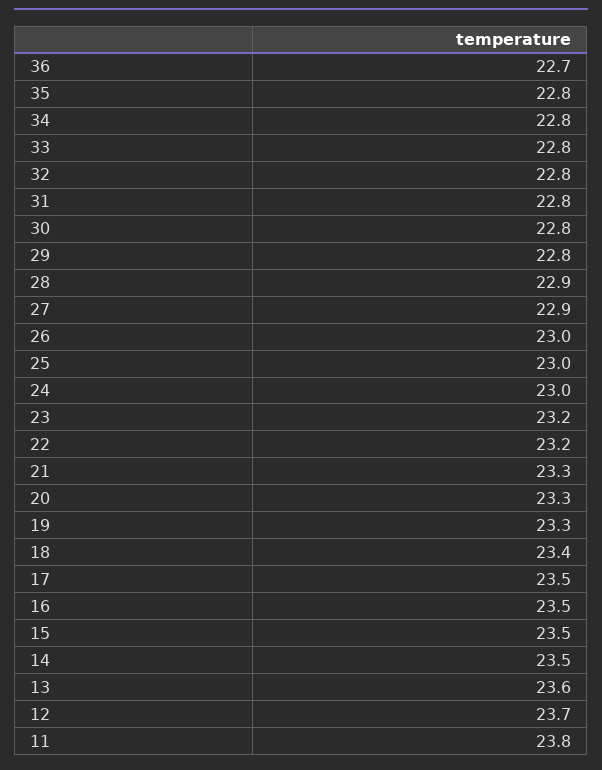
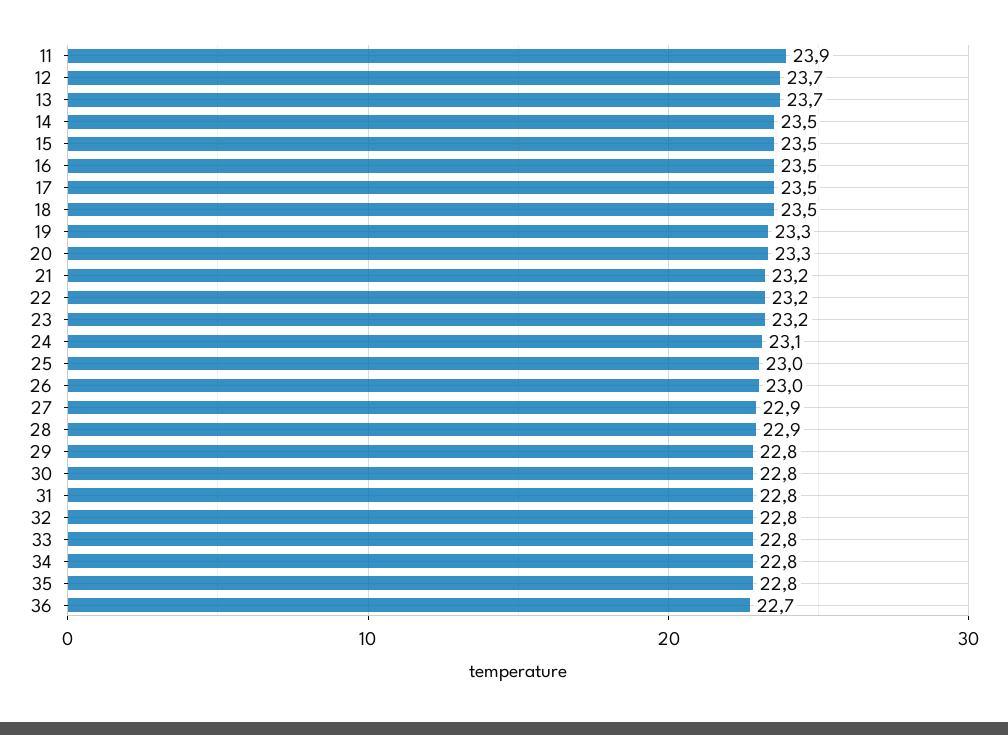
24: 23 -> 23.1
21: 23.3 -> 23.2
18: 23.4 -> 23.5
13: 23.6 -> 23.7
11: 23.8 -> 23.9

